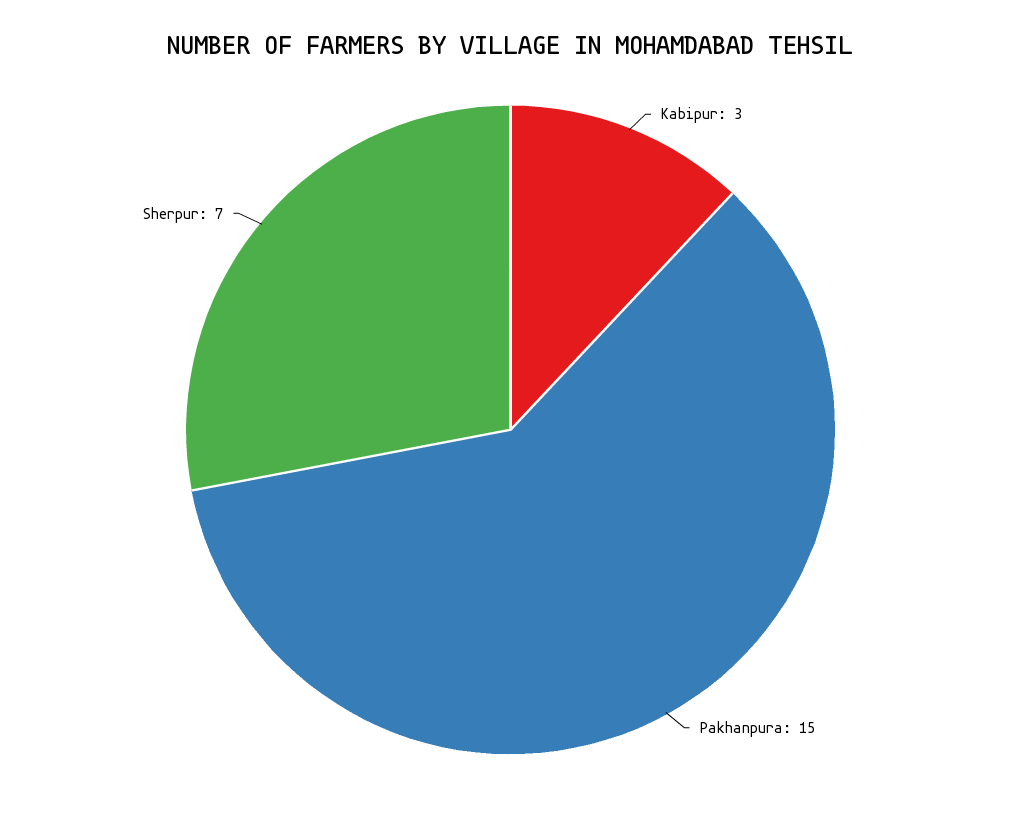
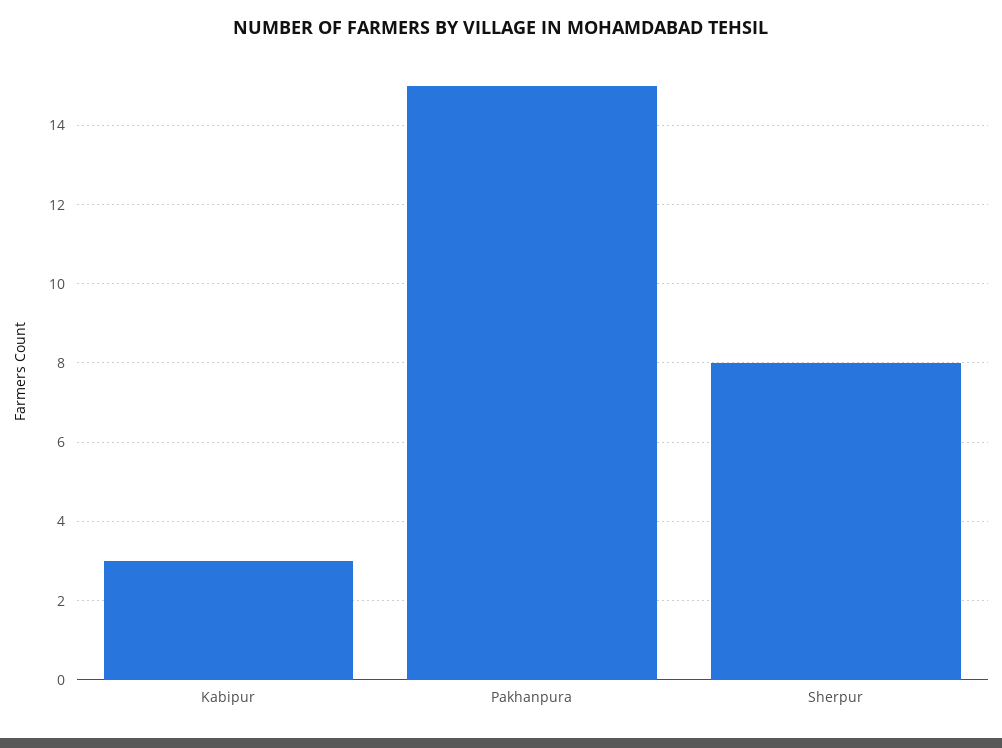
Sherpur: 7 -> 8

